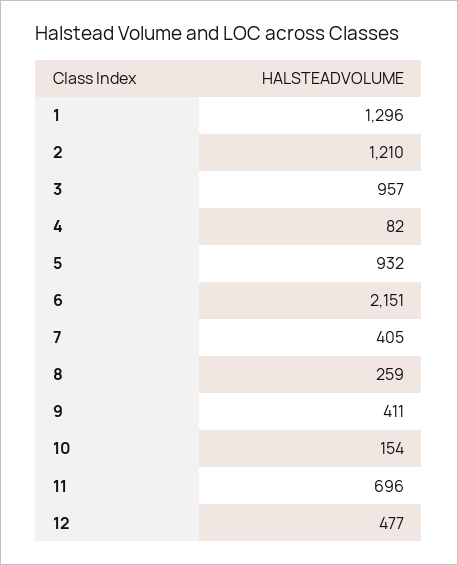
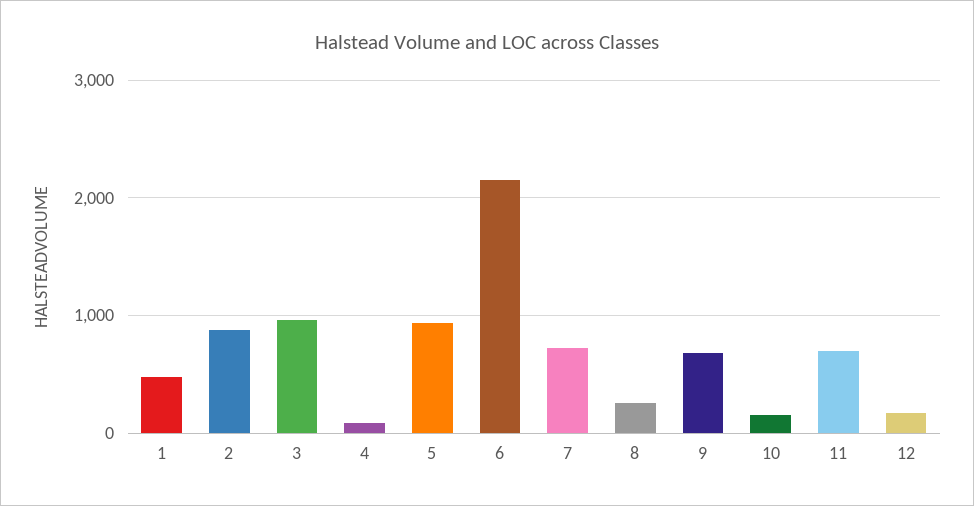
1: 1296 -> 500
2: 1210 -> 900
7: 405 -> 700
9: 411 -> 700
12: 477 -> 200

